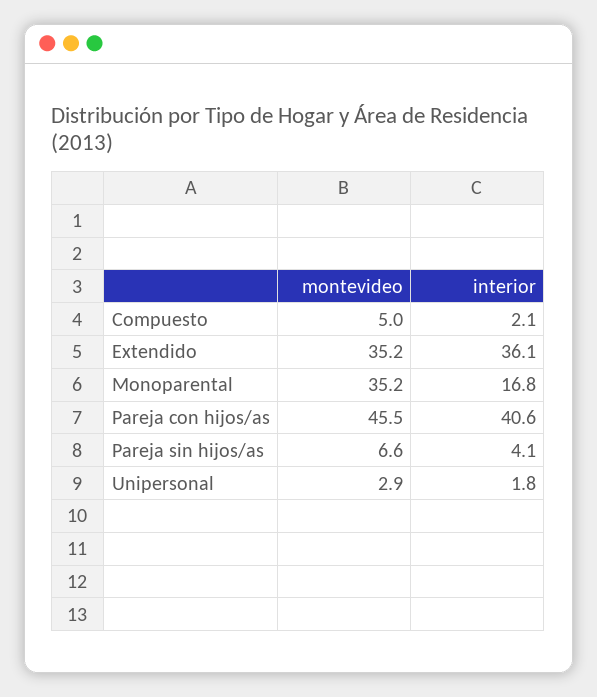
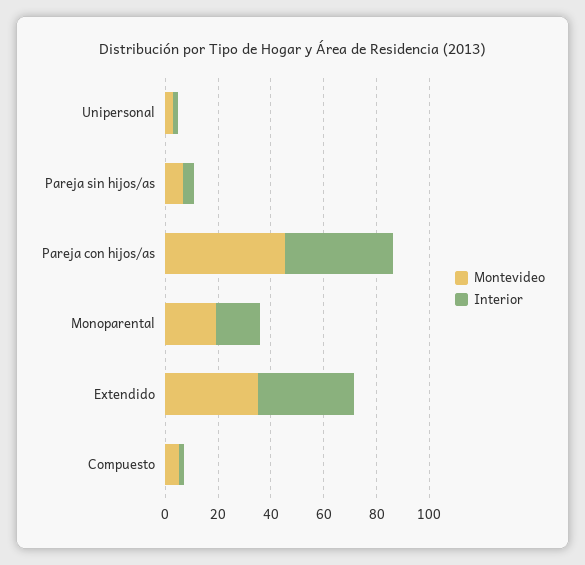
montevideo, Monoparental: 35.2 -> 20

